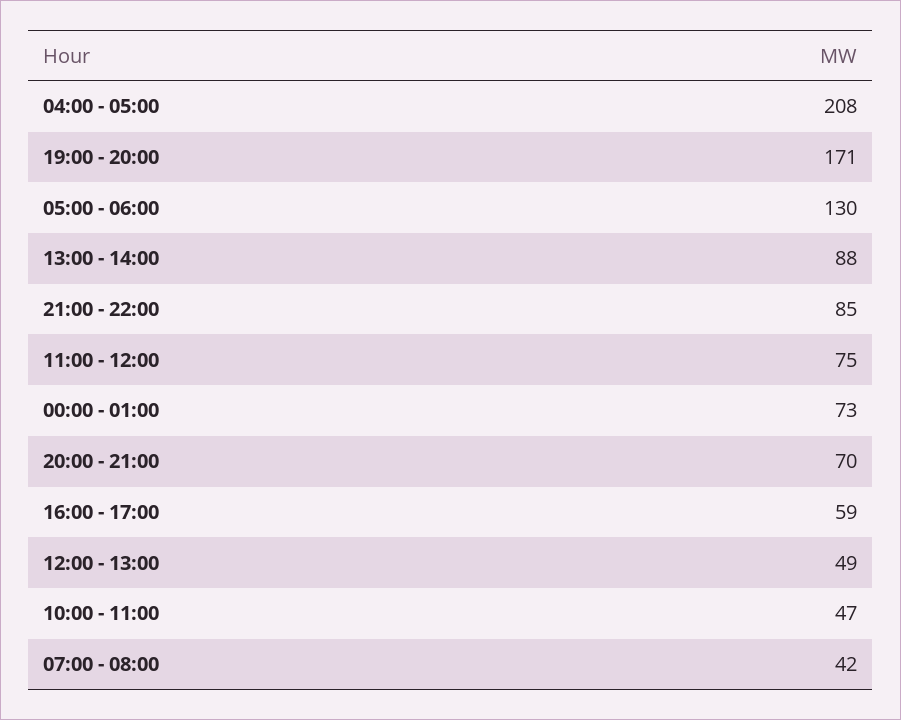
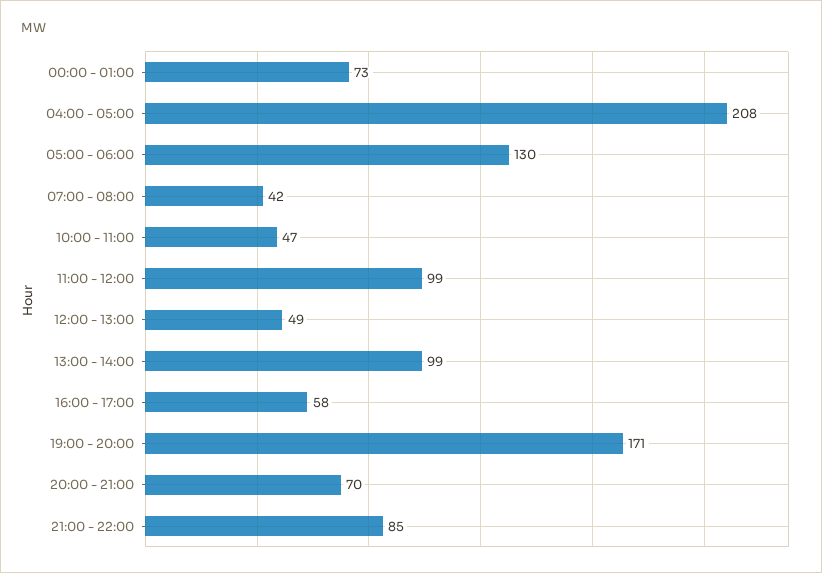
13:00 - 14:00: 88 -> 99
11:00 - 12:00: 75 -> 99
16:00 - 17:00: 59 -> 58

